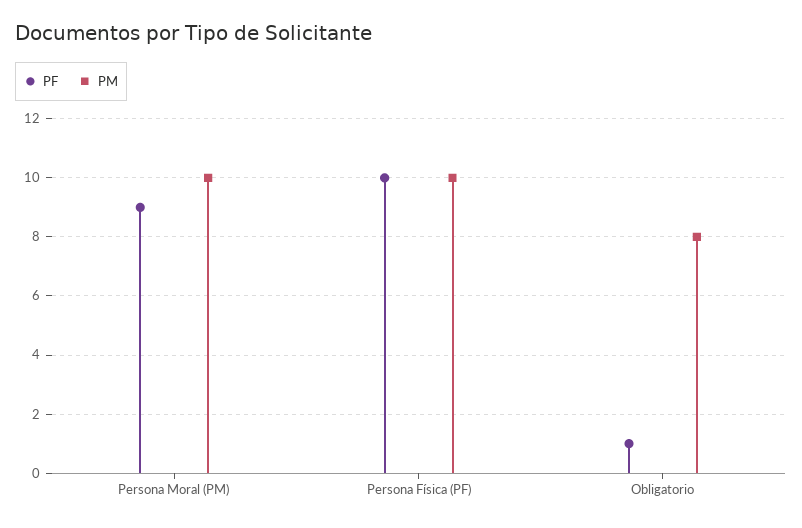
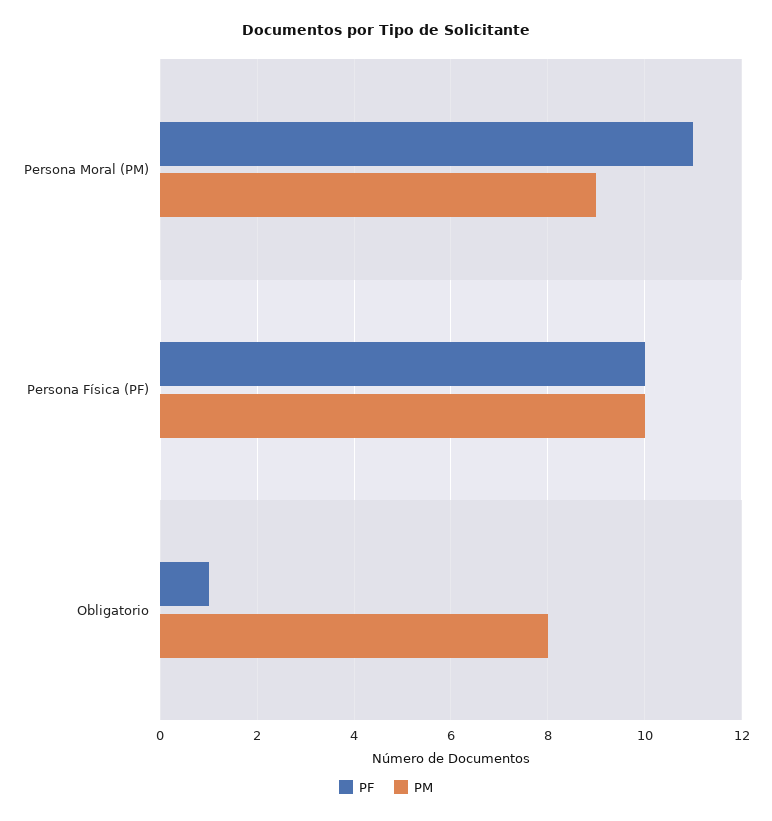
PF, Persona Moral (PM): 9 -> 11
PM, Persona Moral (PM): 10 -> 9

